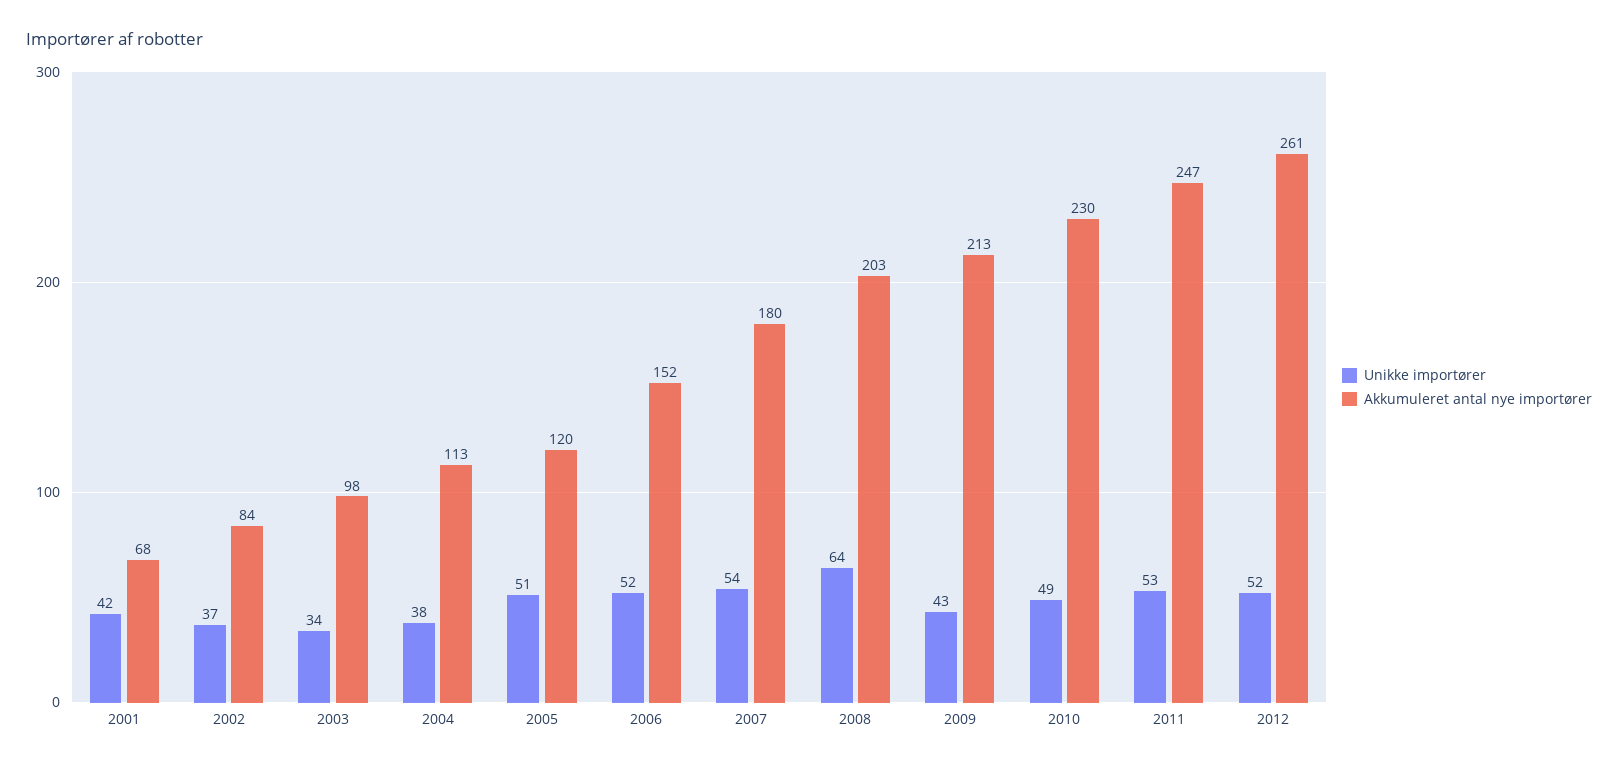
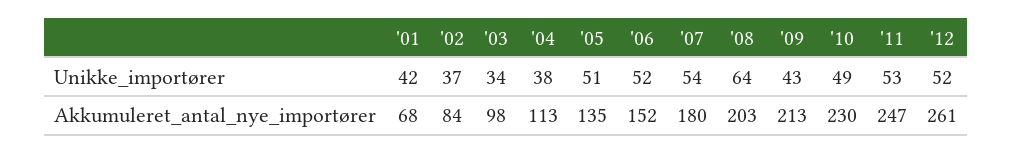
Akkumuleret antal nye importører, 2005: 120 -> 135

